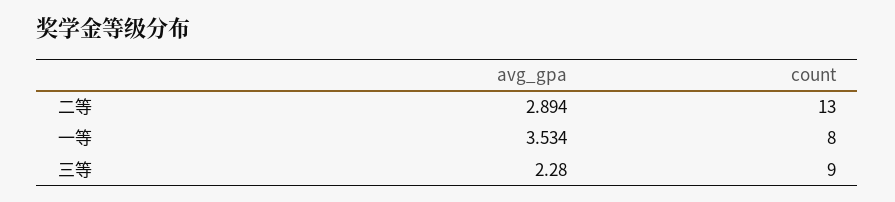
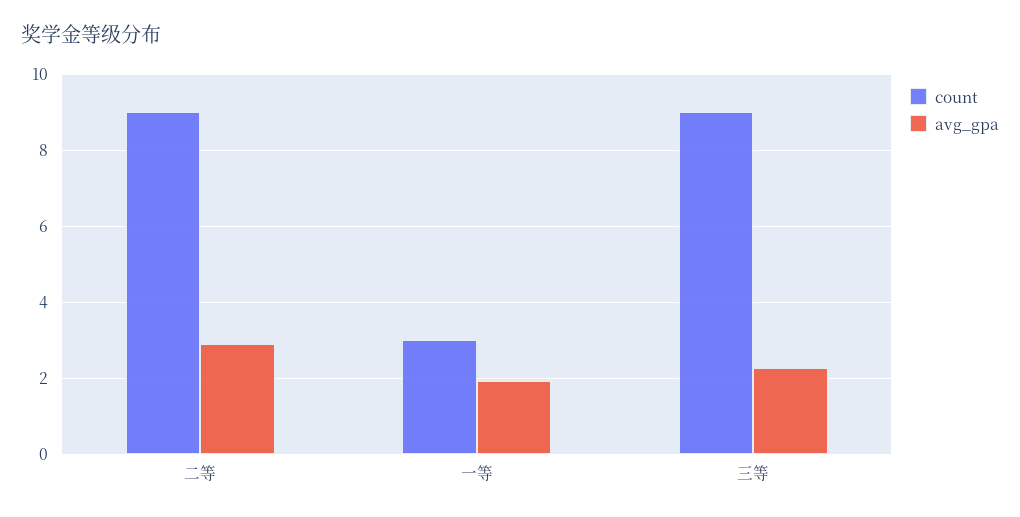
count, 二等: 13 -> 9
avg_gpa, 一等: 3.534 -> 2
count, 一等: 8 -> 3

